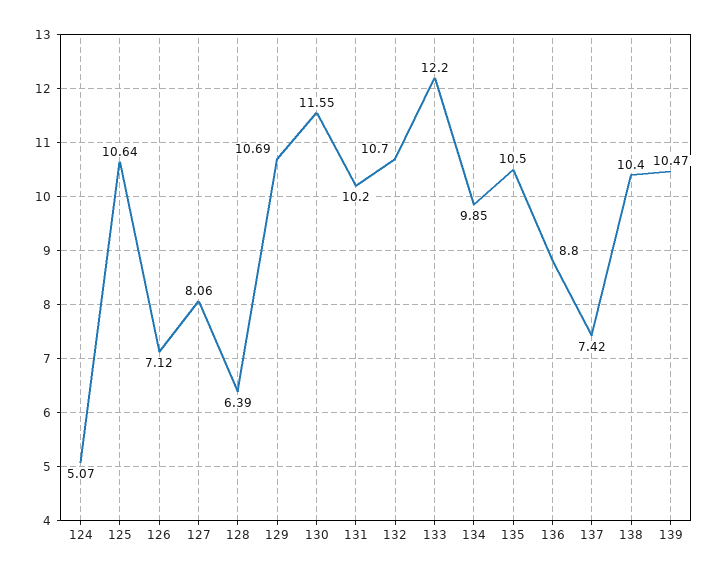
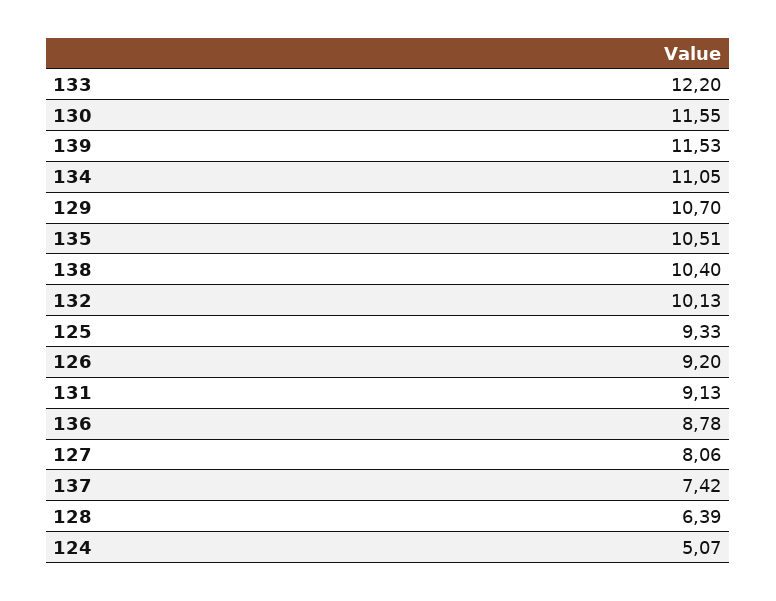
125: 10.64 -> 9.33
126: 7.12 -> 9.2
129: 10.69 -> 10.7
131: 10.2 -> 9.13
132: 10.7 -> 10.13
134: 9.85 -> 11.05
135: 10.5 -> 10.51
136: 8.8 -> 8.78
139: 10.47 -> 11.53

